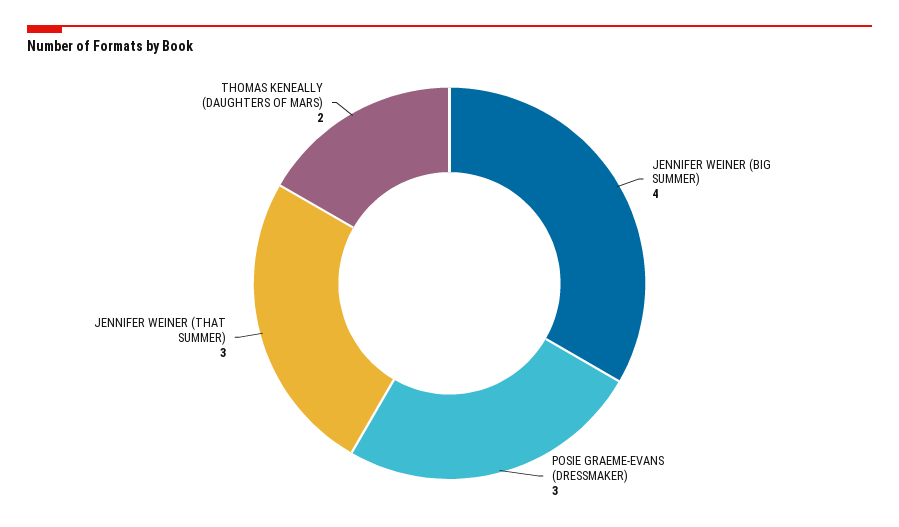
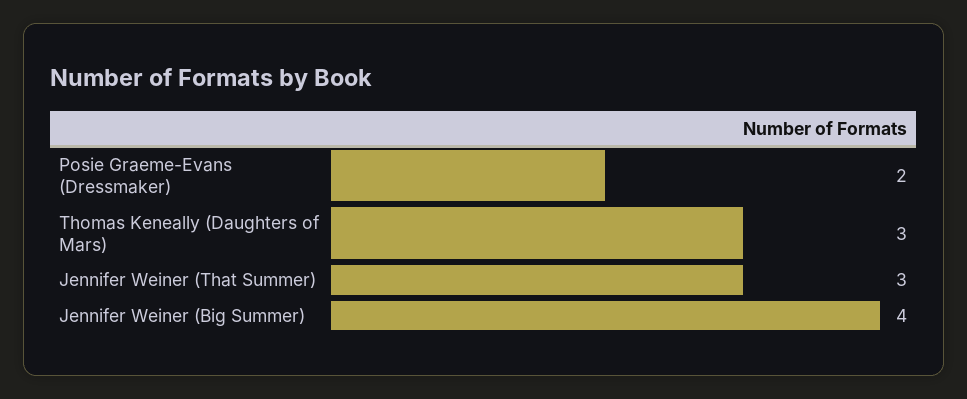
POSIE GRAEME-EVANS (DRESSMAKER): 3 -> 2
THOMAS KENEALLY (DAUGHTERS OF MARS): 2 -> 3

